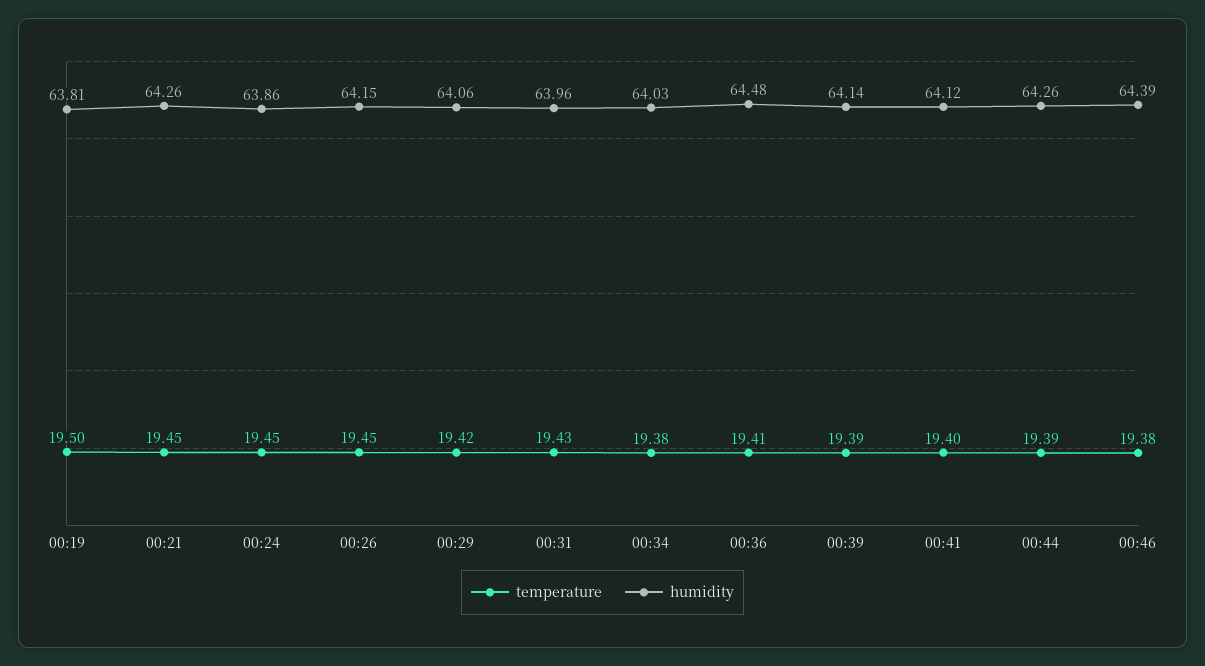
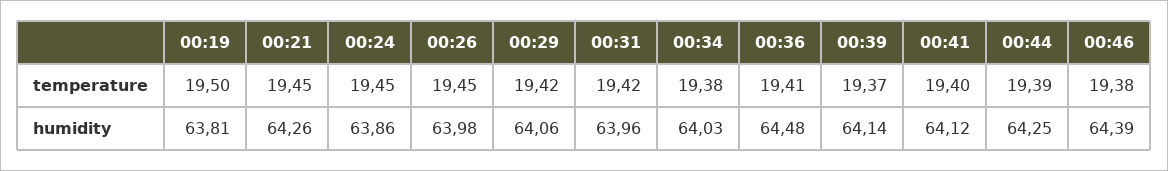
humidity, 00:26: 64.15 -> 63.98
temperature, 00:31: 19.43 -> 19.42
temperature, 00:39: 19.39 -> 19.37
humidity, 00:44: 64.26 -> 64.25

